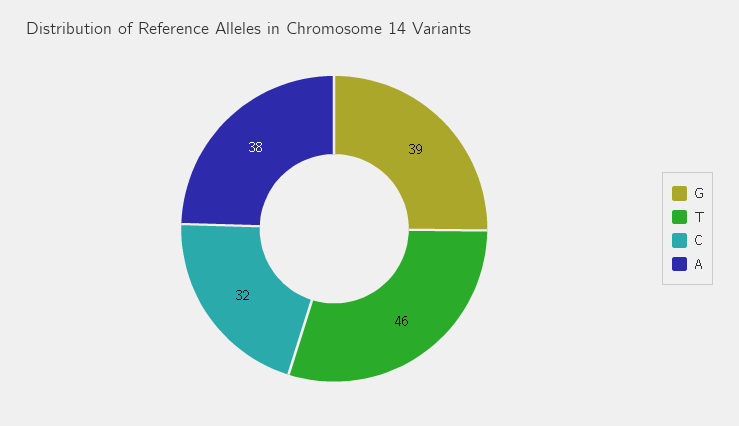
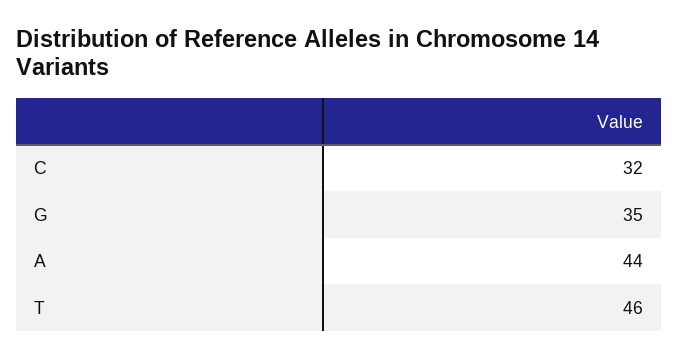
G: 39 -> 35
A: 38 -> 44

